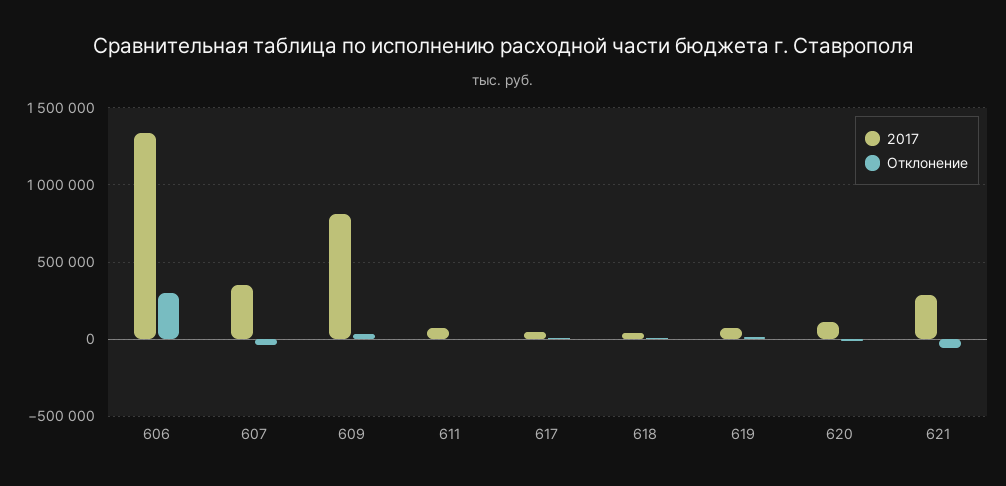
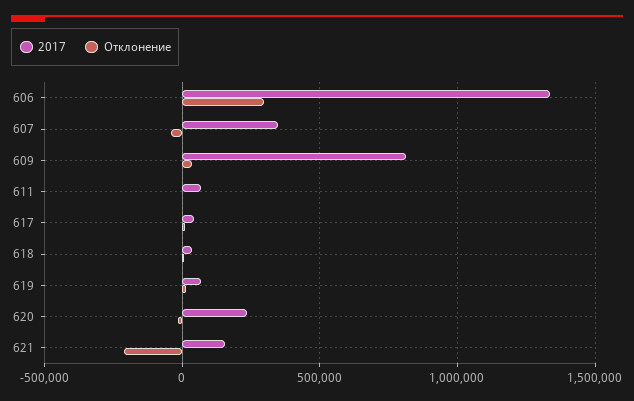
2017, 620: 100000 -> 250000
2017, 621: 300000 -> 150000
Отклонение, 621: -50000 -> -200000

